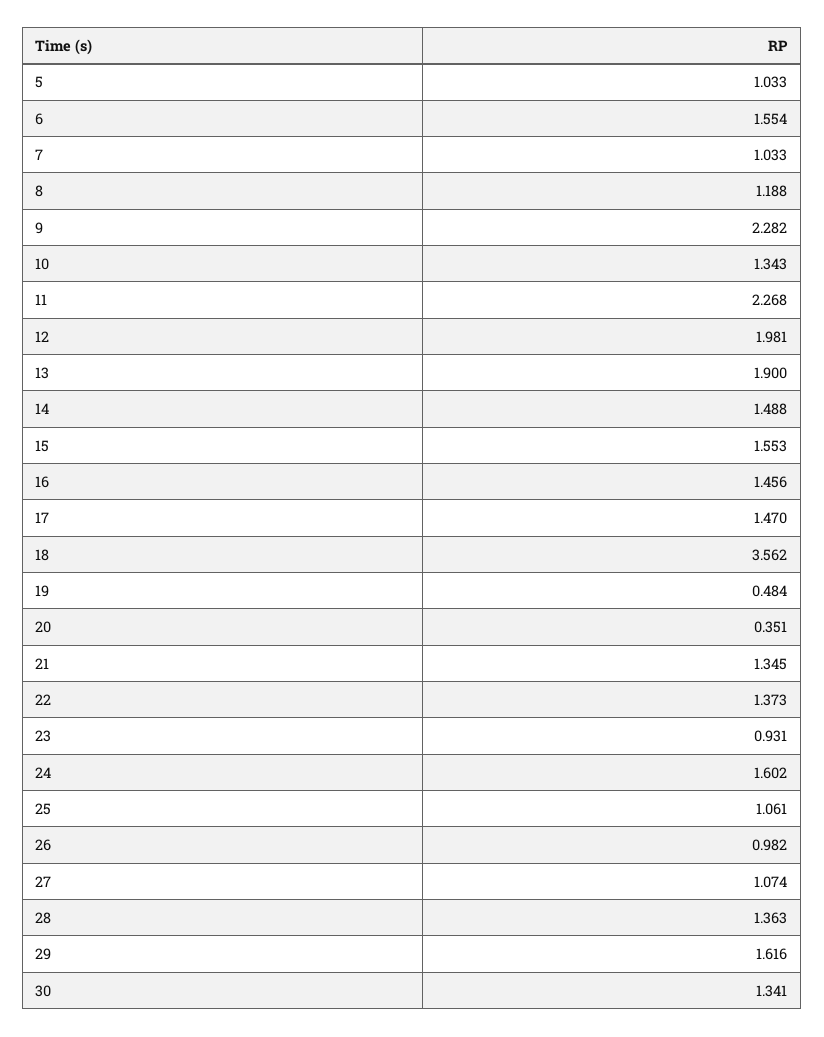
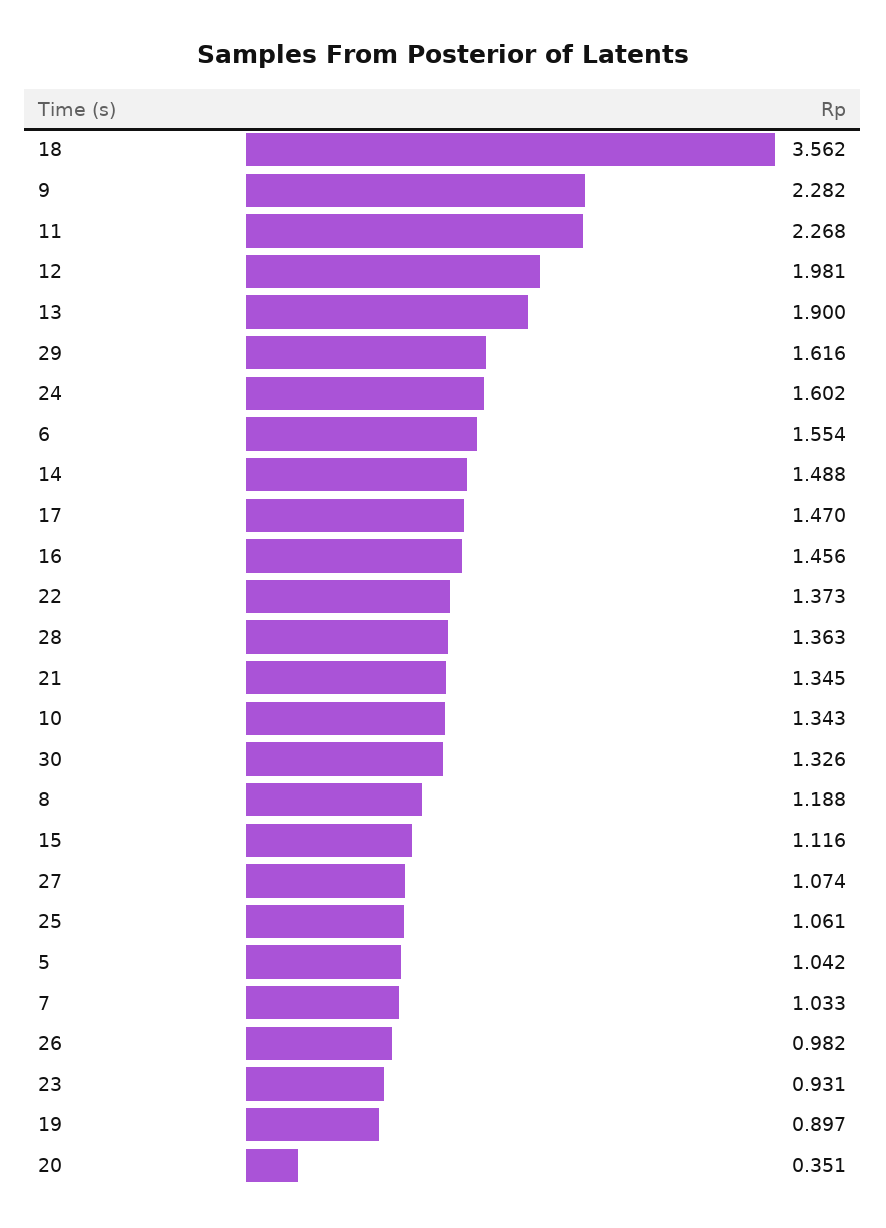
5: 1.033 -> 1.042
15: 1.553 -> 1.116
19: 0.484 -> 0.897
30: 1.341 -> 1.326

